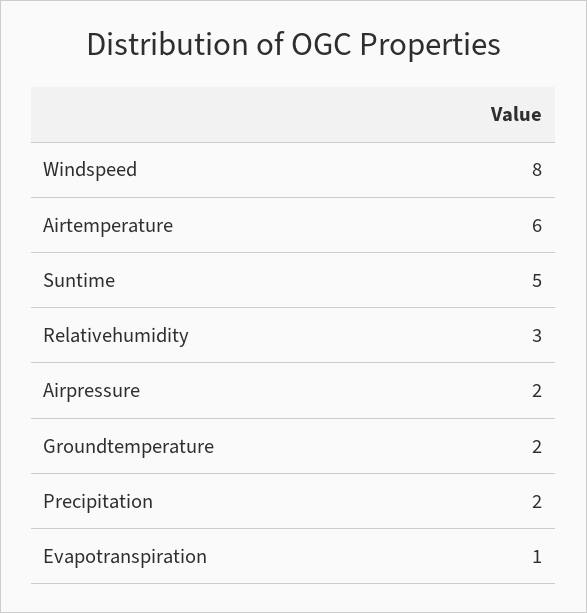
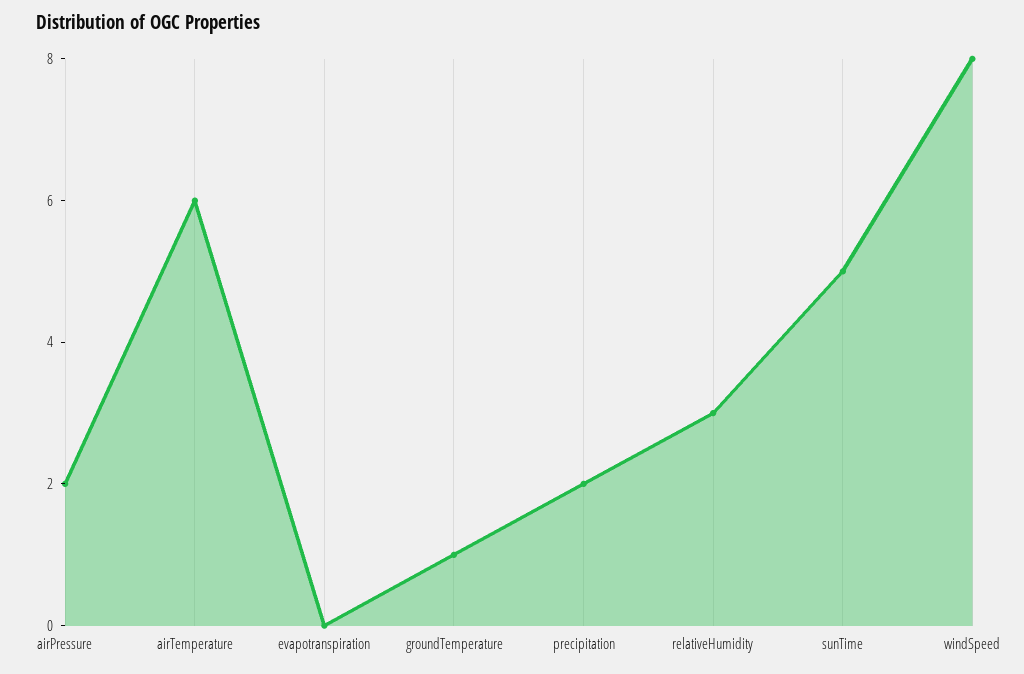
Groundtemperature: 2 -> 1
Evapotranspiration: 1 -> 0

